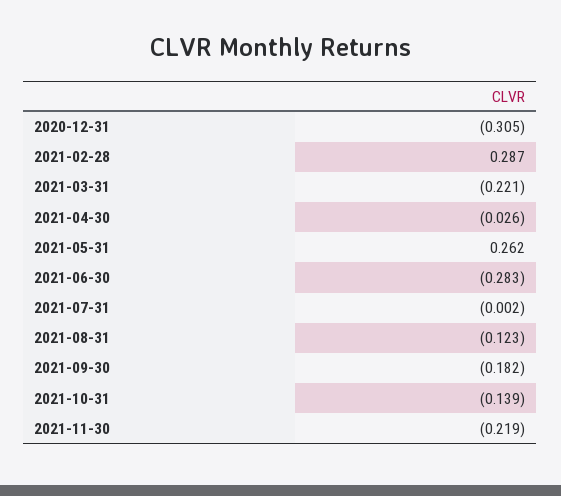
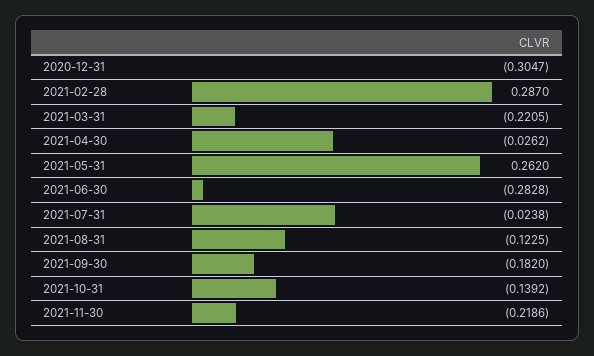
2021-07-31: -0.002 -> -0.0238

